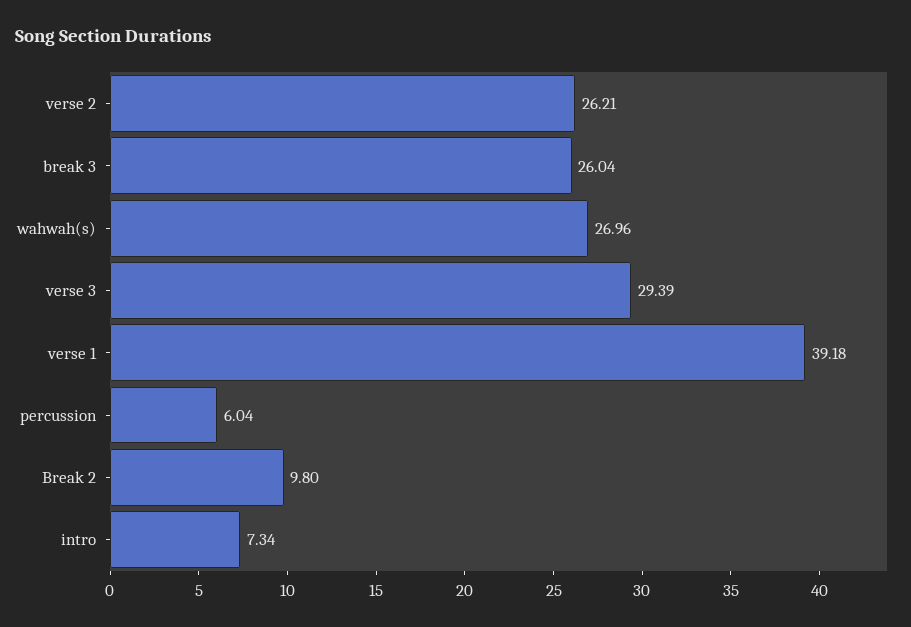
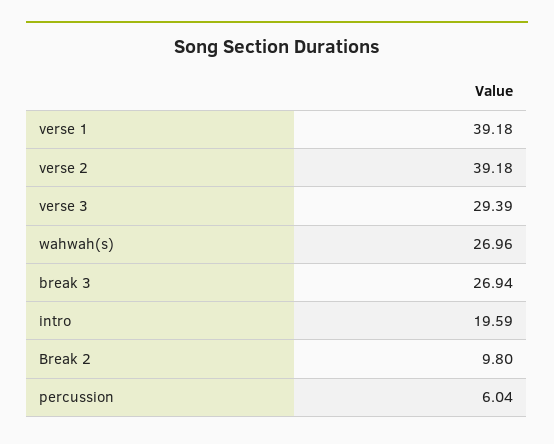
verse 2: 26.21 -> 39.18
break 3: 26.04 -> 26.94
intro: 7.34 -> 19.59

